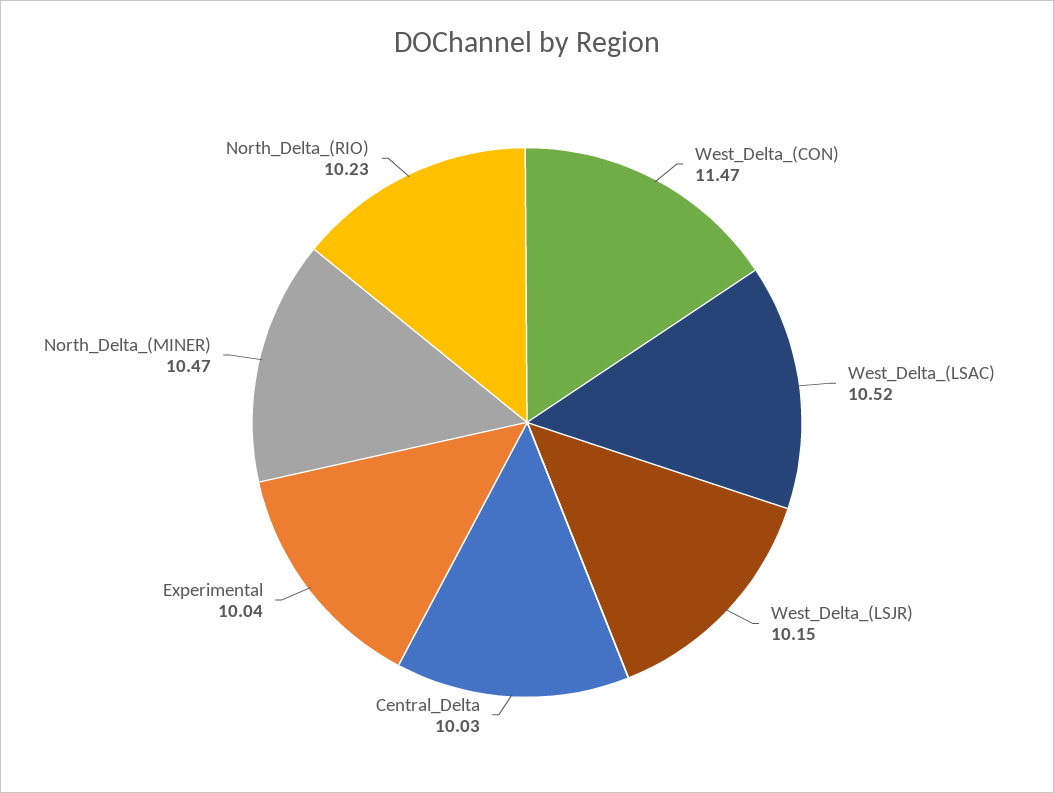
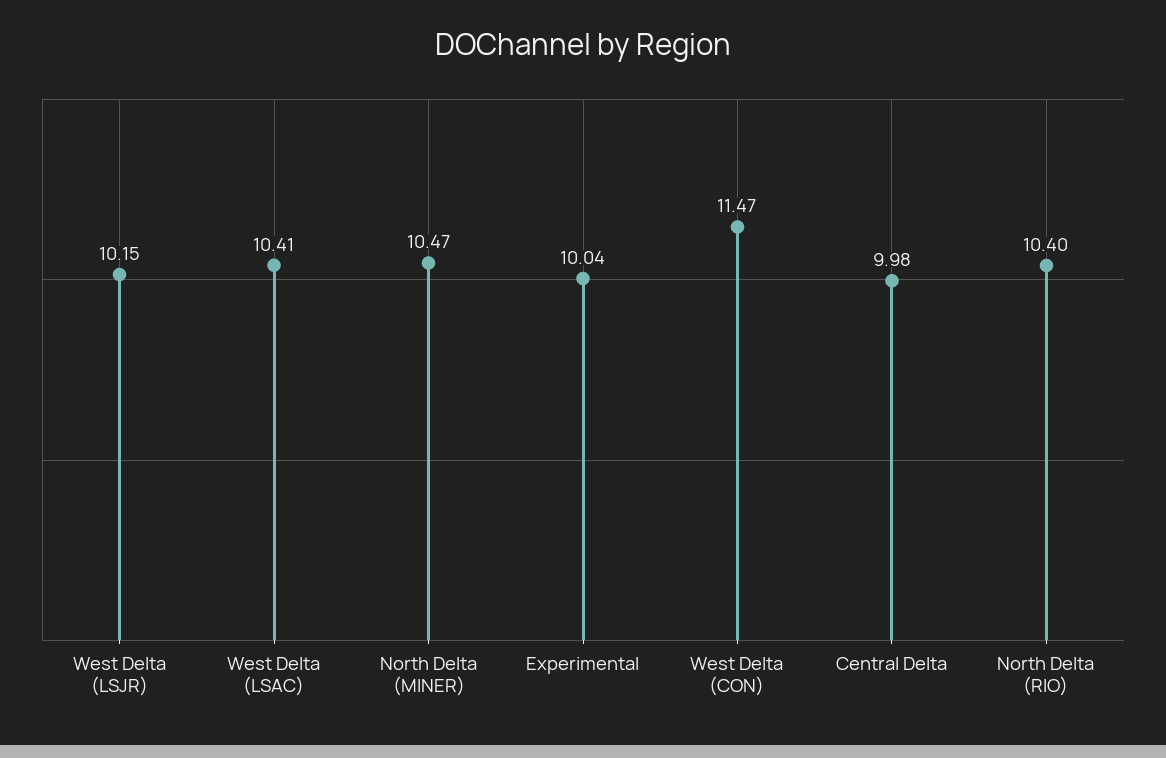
West_Delta_(LSAC): 10.52 -> 10.41
Central_Delta: 10.03 -> 9.98
North_Delta_(RIO): 10.23 -> 10.4

